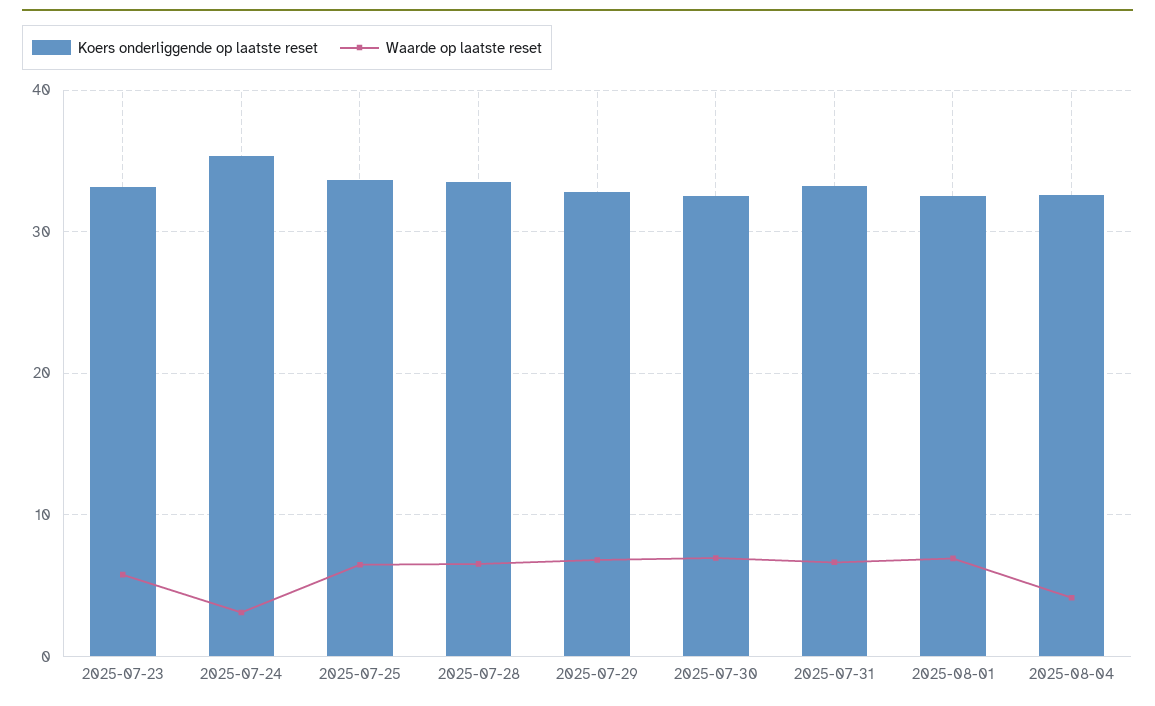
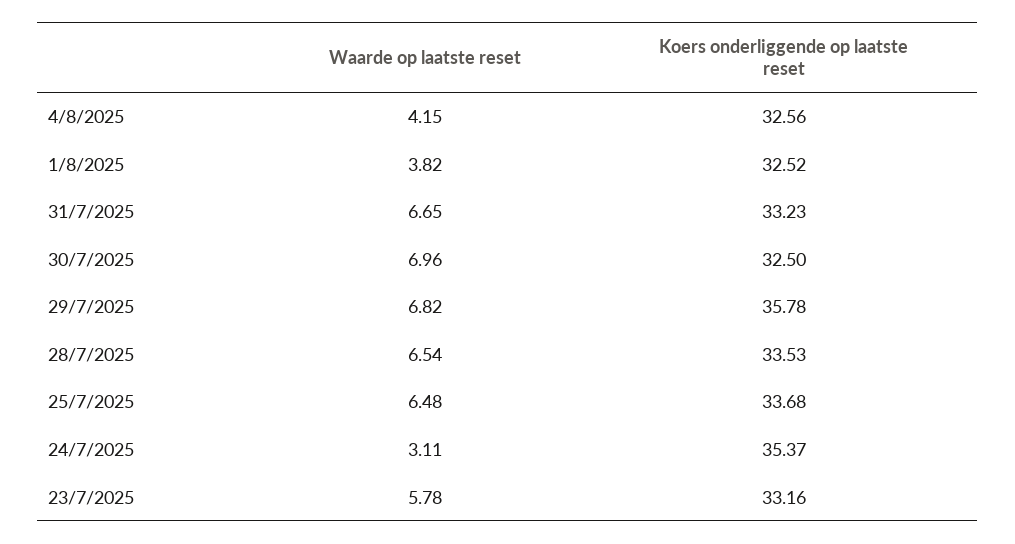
Koers onderliggende op laatste reset, 2025-07-29: 33 -> 35.78
Waarde op laatste reset, 2025-08-01: 7 -> 3.82

